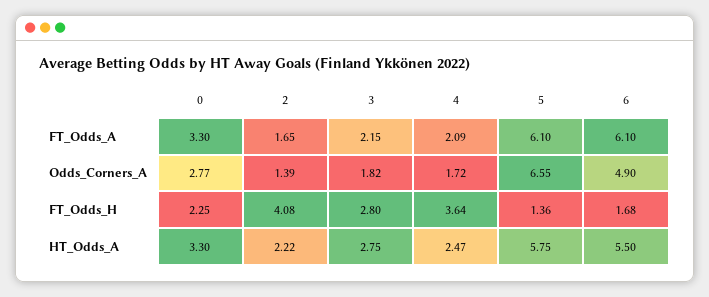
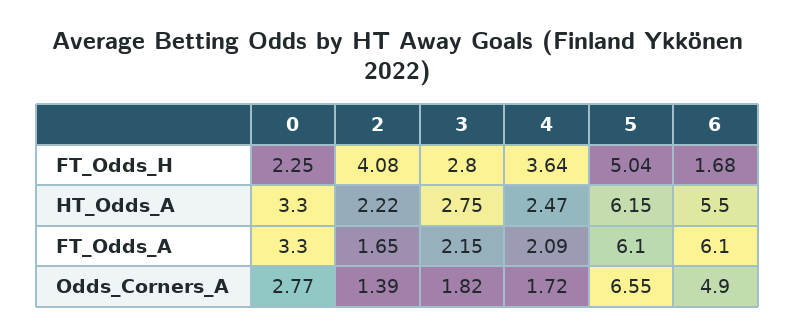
5, FT_Odds_H: 1.36 -> 5.04
5, HT_Odds_A: 5.75 -> 6.15

